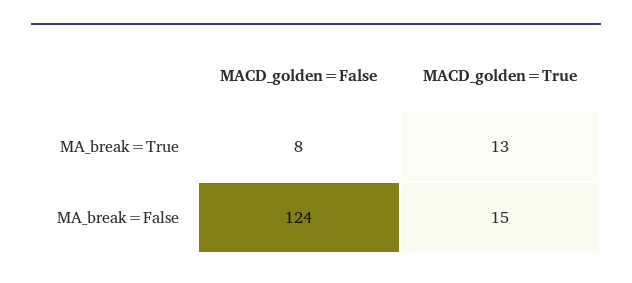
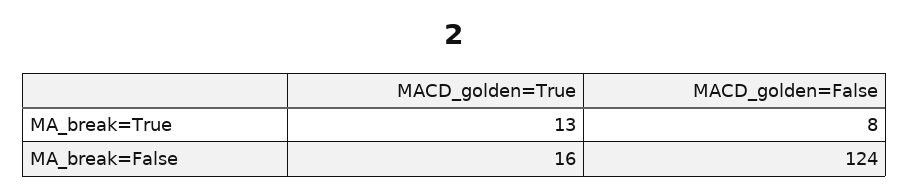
MACD_golden=True, MA_break=False: 15 -> 16

